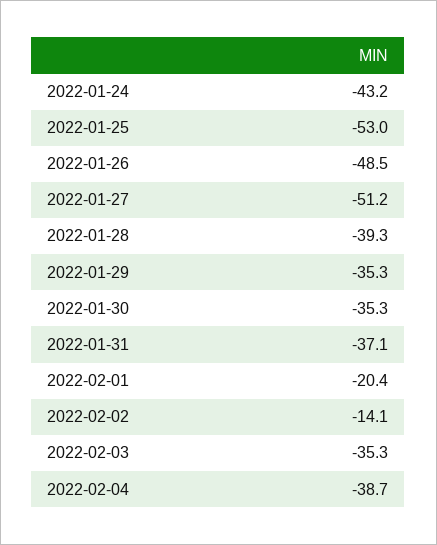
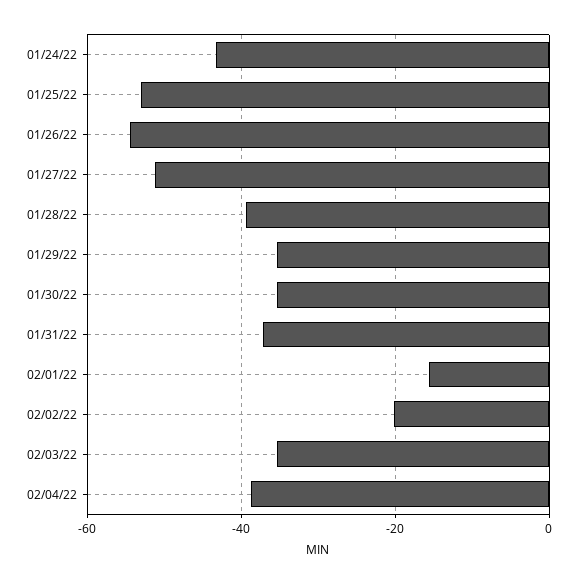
2022-01-26: -48.5 -> -54
2022-02-01: -20.4 -> -16
2022-02-02: -14.1 -> -20

